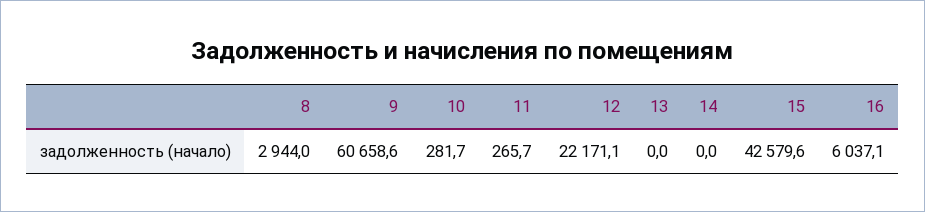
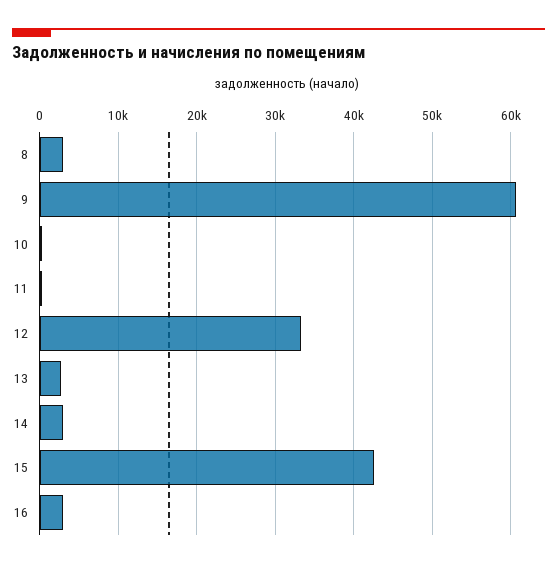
12: 22171.1 -> 33000
13: 0 -> 3000
14: 0 -> 3000
16: 6037.1 -> 3000

